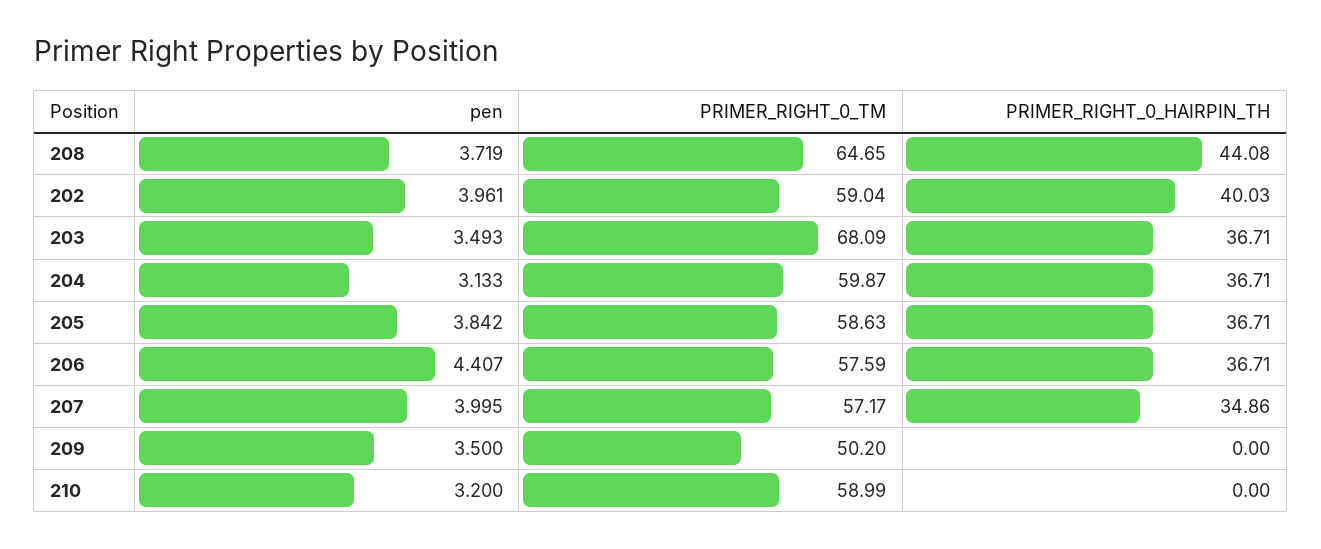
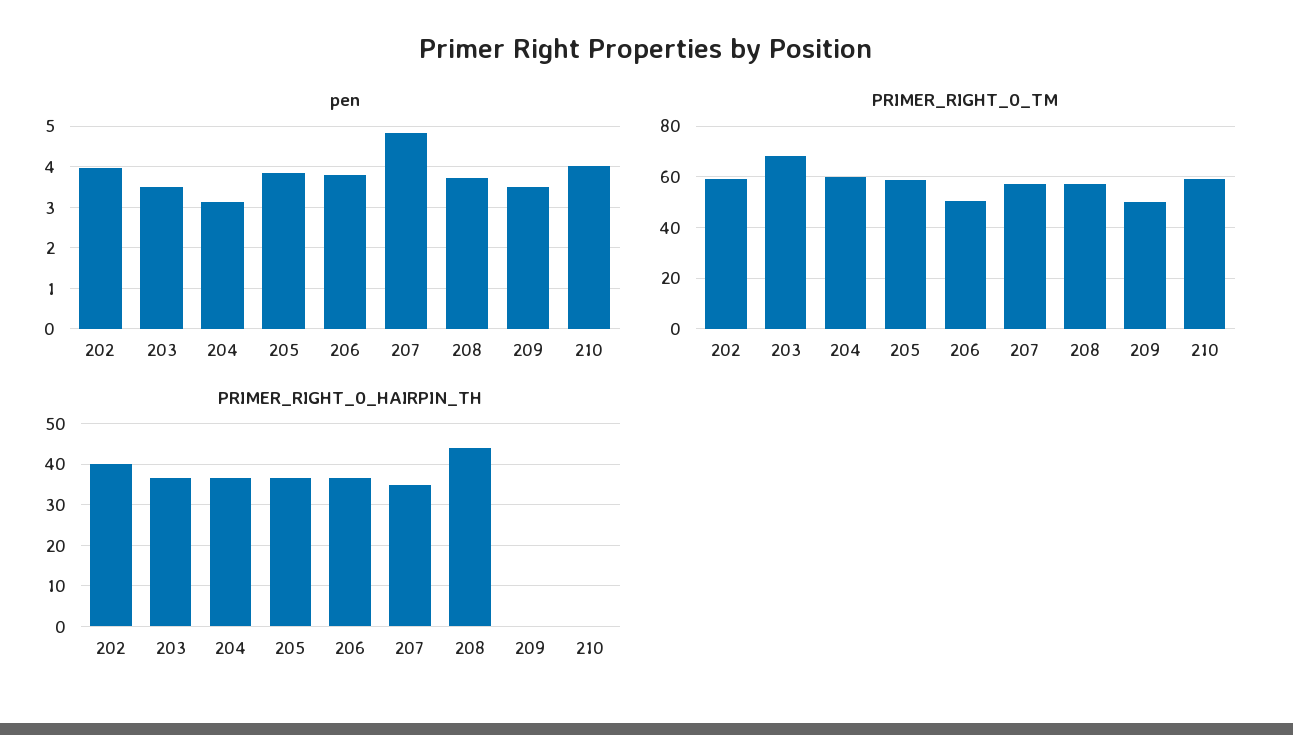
PRIMER_RIGHT_0_TM, 208: 64.65 -> 57.5
pen, 206: 4.407 -> 3.8
PRIMER_RIGHT_0_TM, 206: 57.59 -> 50
pen, 207: 3.995 -> 4.8
pen, 210: 3.2 -> 4

